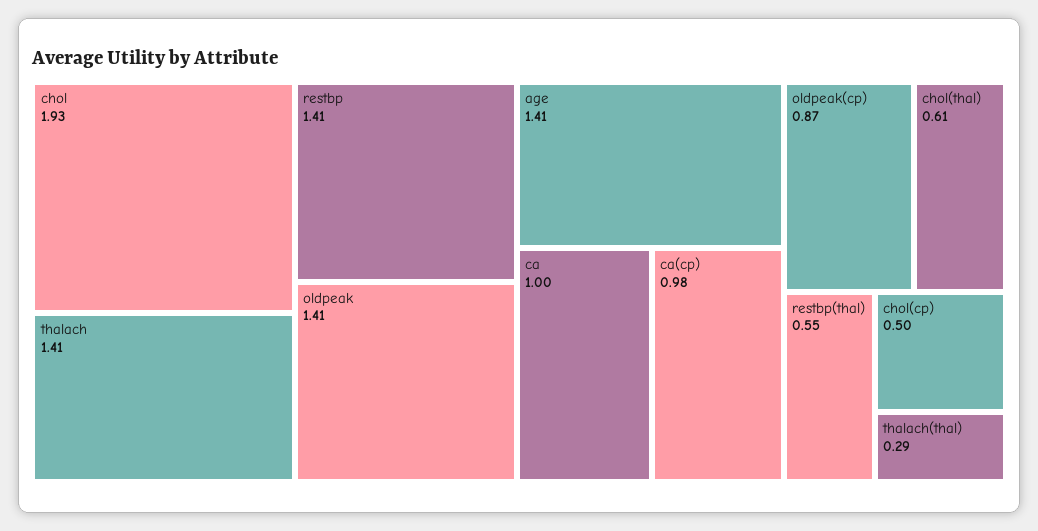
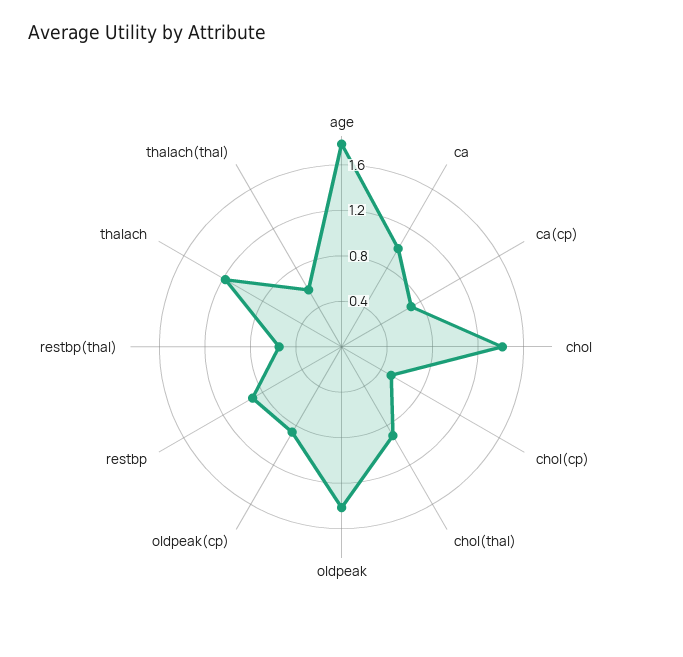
chol: 1.93 -> 1.4
thalach: 1.41 -> 1.2
restbp: 1.41 -> 0.9
age: 1.41 -> 1.8
ca(cp): 0.98 -> 0.7
chol(thal): 0.61 -> 0.9
thalach(thal): 0.29 -> 0.6

